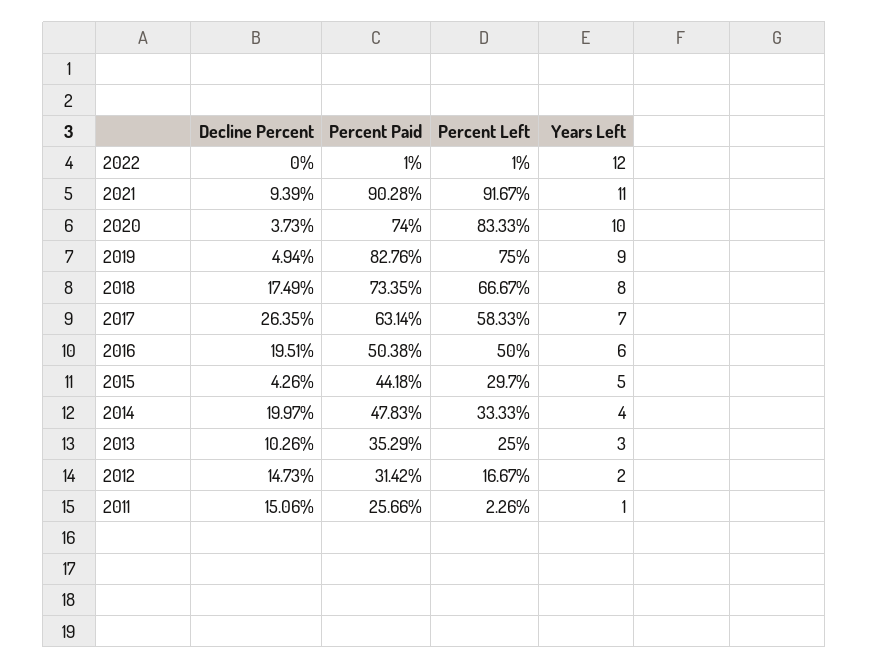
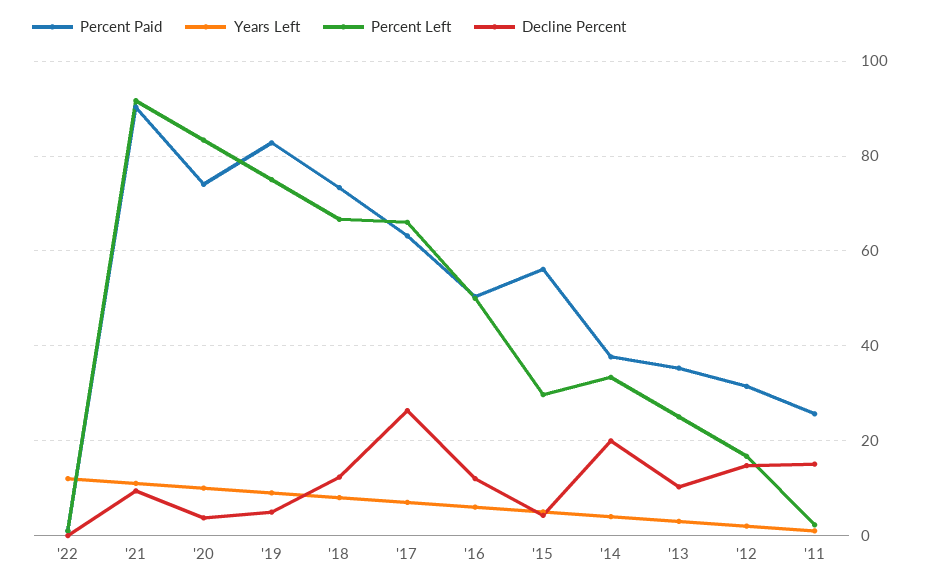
Decline Percent, 2018: 17.49 -> 12
Percent Left, 2017: 58.33 -> 66
Decline Percent, 2016: 19.51 -> 12
Percent Paid, 2015: 44.18 -> 56
Percent Paid, 2014: 47.83 -> 38

